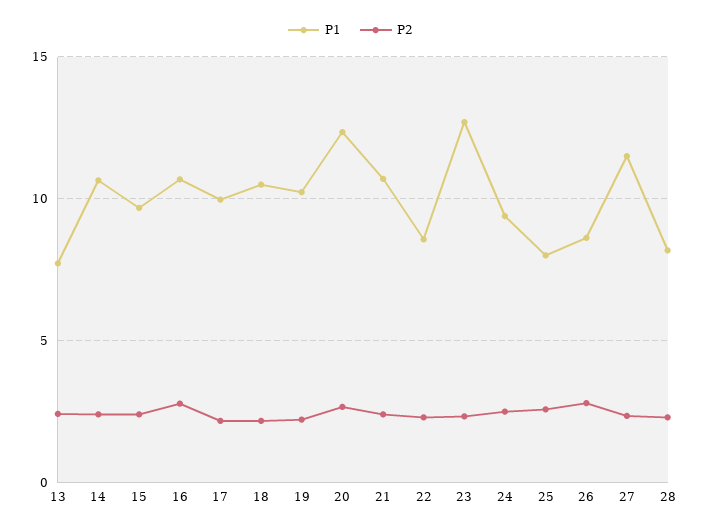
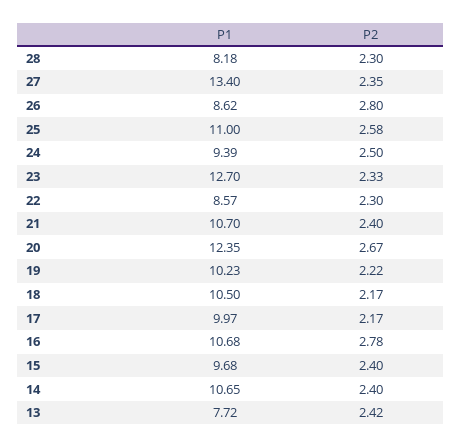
P1, 25: 8 -> 11
P1, 27: 11.5 -> 13.4

